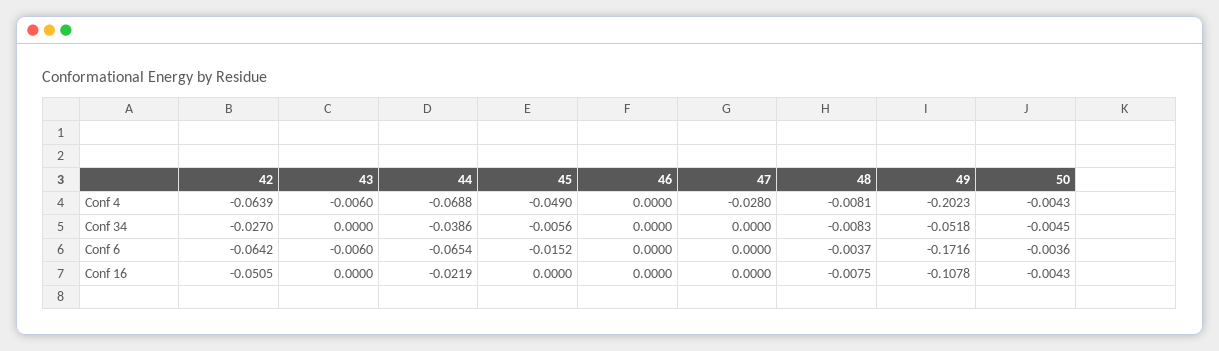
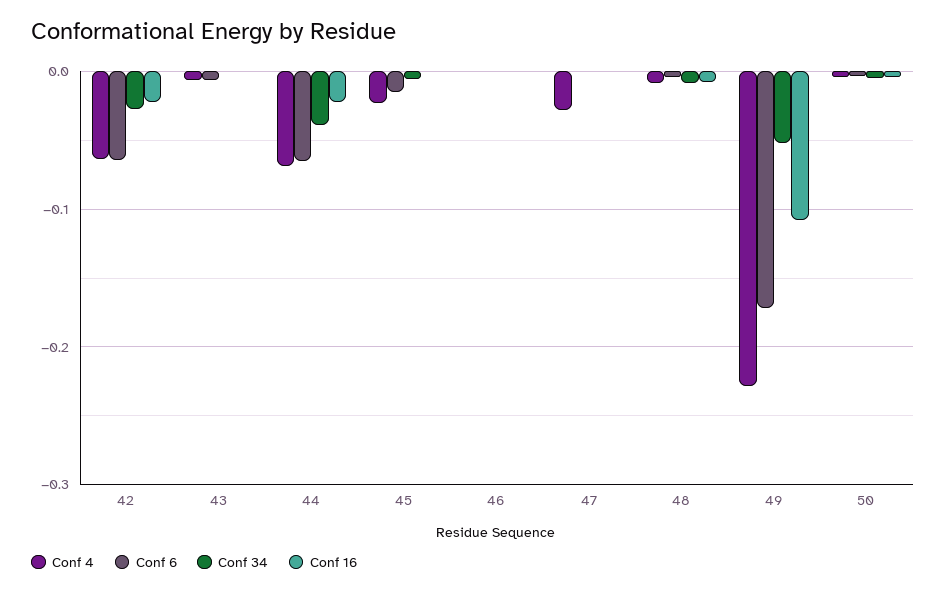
Conf 4, 45: -0.049 -> -0.02
Conf 4, 49: -0.2023 -> -0.23
Conf 16, 42: -0.0505 -> -0.02

